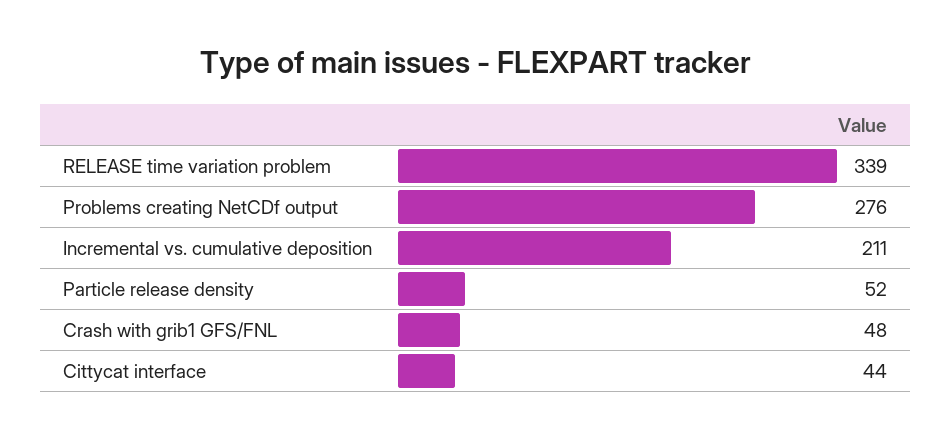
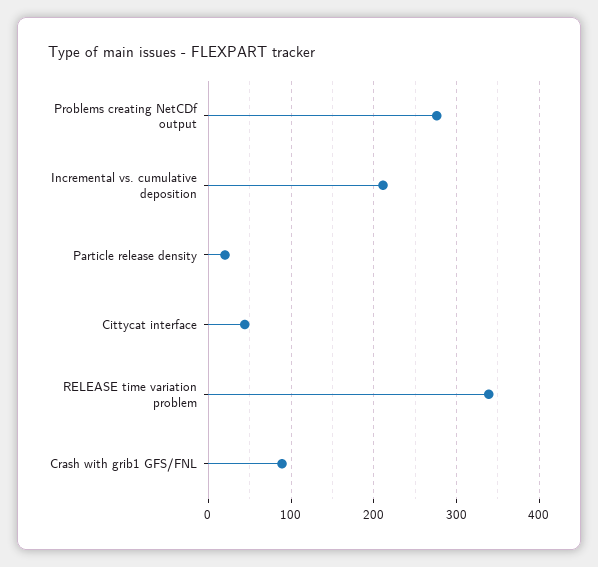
Particle release density: 52 -> 20
Crash with grib1 GFS/FNL: 48 -> 90

